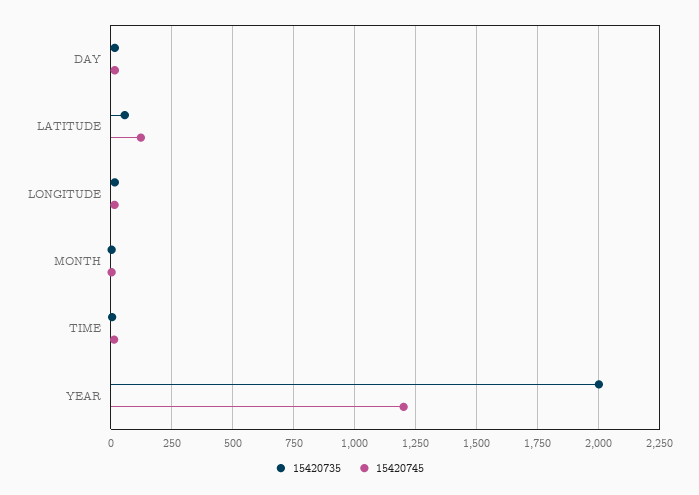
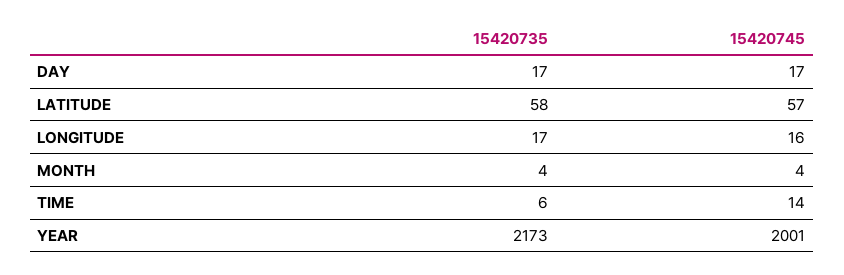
15420745, LATITUDE: 125 -> 57
15420735, YEAR: 2000 -> 2173
15420745, YEAR: 1200 -> 2001

